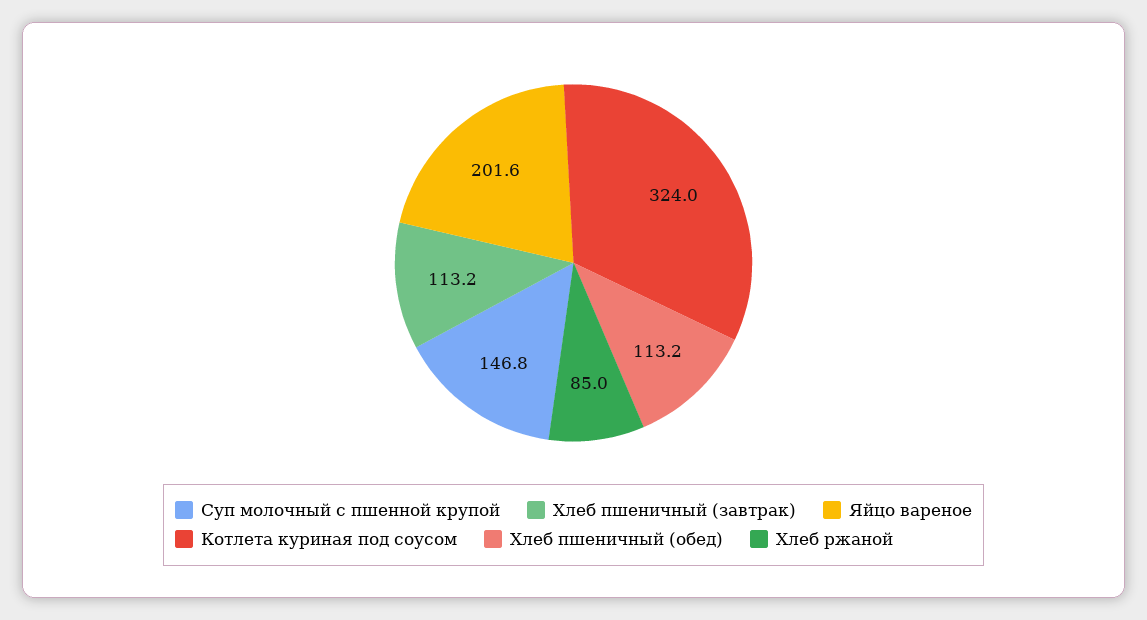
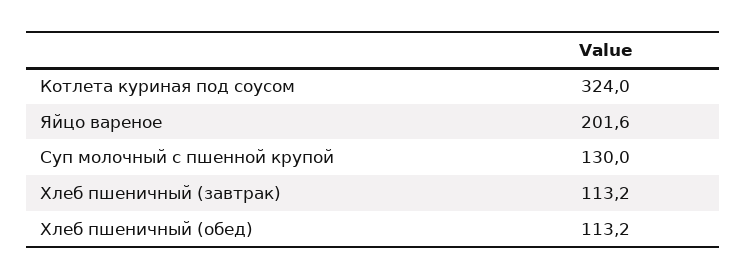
Суп молочный с пшенной крупой: 146.8 -> 130
Хлеб ржаной: 85 -> none

